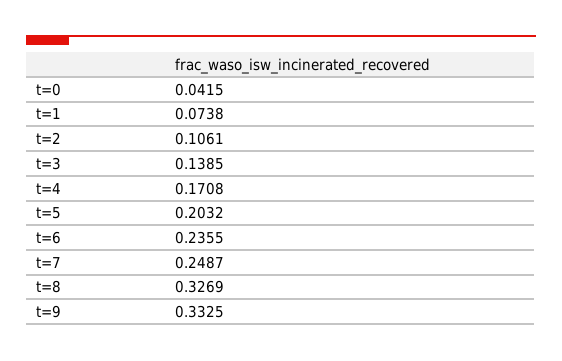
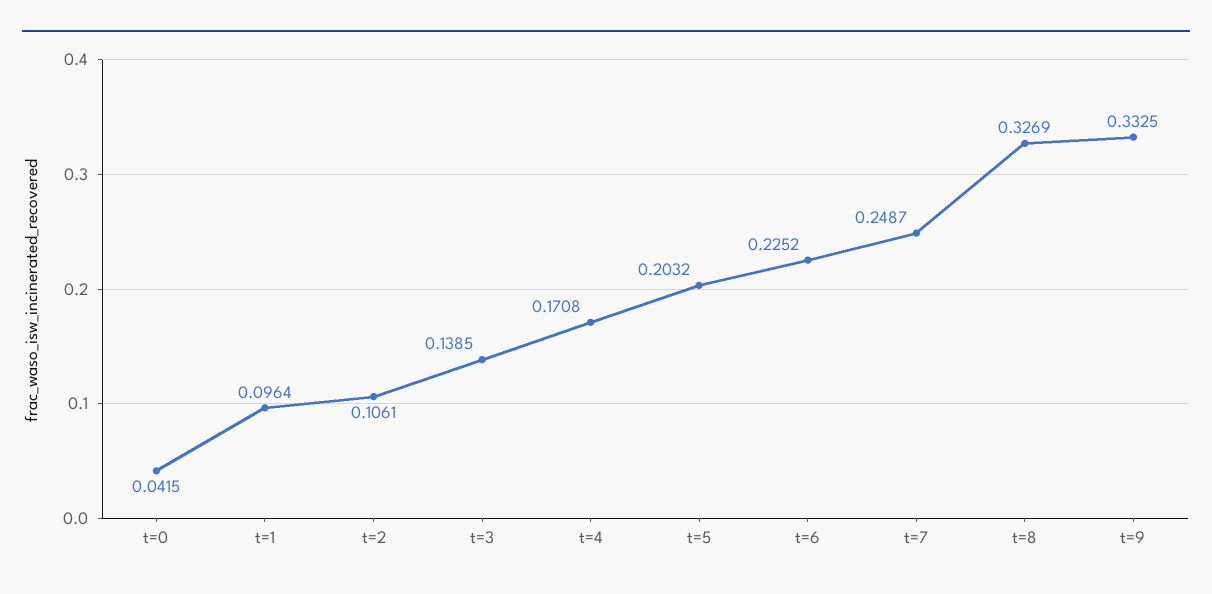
t=1: 0.0738 -> 0.0964
t=6: 0.2355 -> 0.2252

